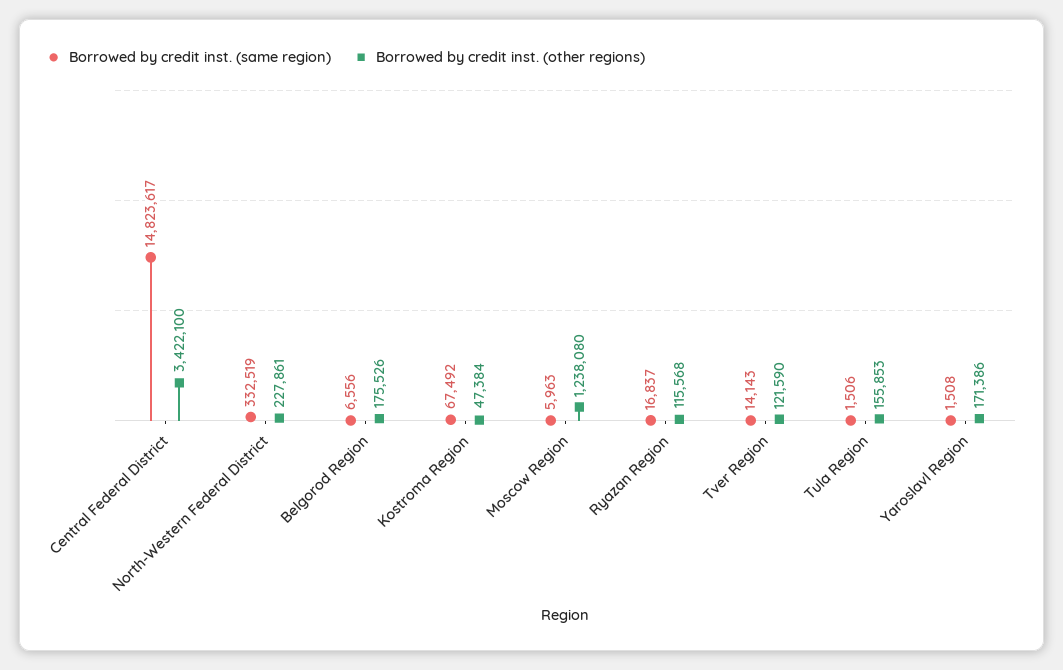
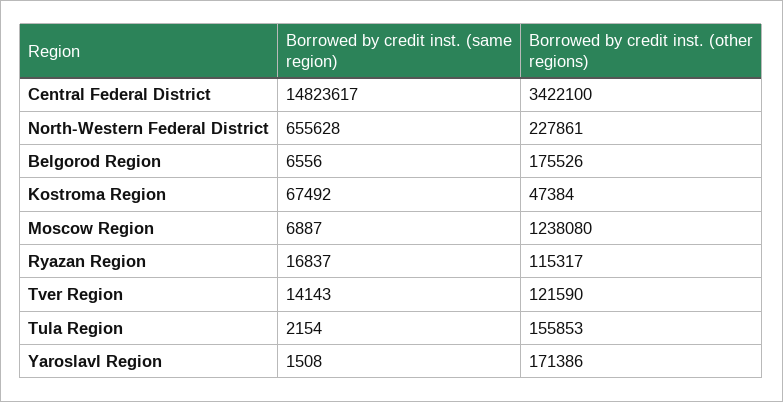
Borrowed by credit inst. (same region), North-Western Federal District: 332519 -> 655628
Borrowed by credit inst. (same region), Moscow Region: 5963 -> 6887
Borrowed by credit inst. (other regions), Ryazan Region: 115568 -> 115317
Borrowed by credit inst. (same region), Tula Region: 1506 -> 2154

